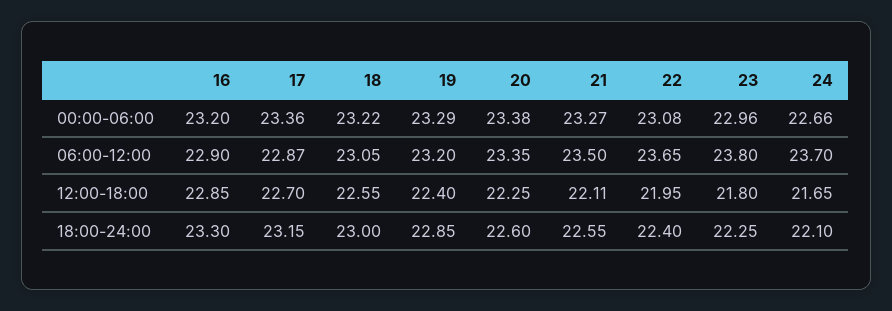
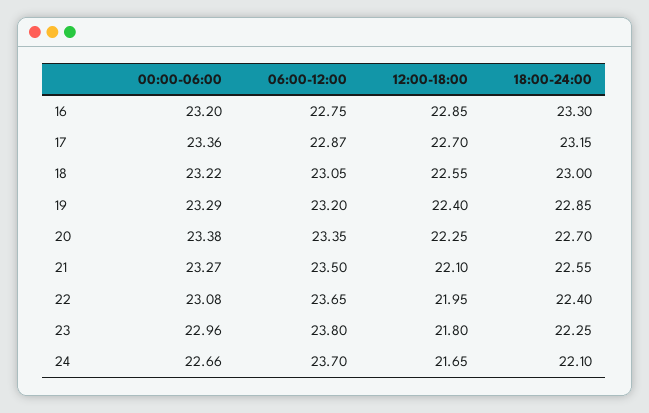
16, 06:00-12:00: 22.9 -> 22.75
21, 12:00-18:00: 22.11 -> 22.1
20, 18:00-24:00: 22.6 -> 22.7

